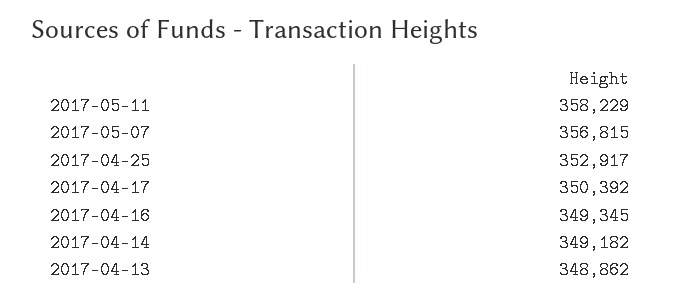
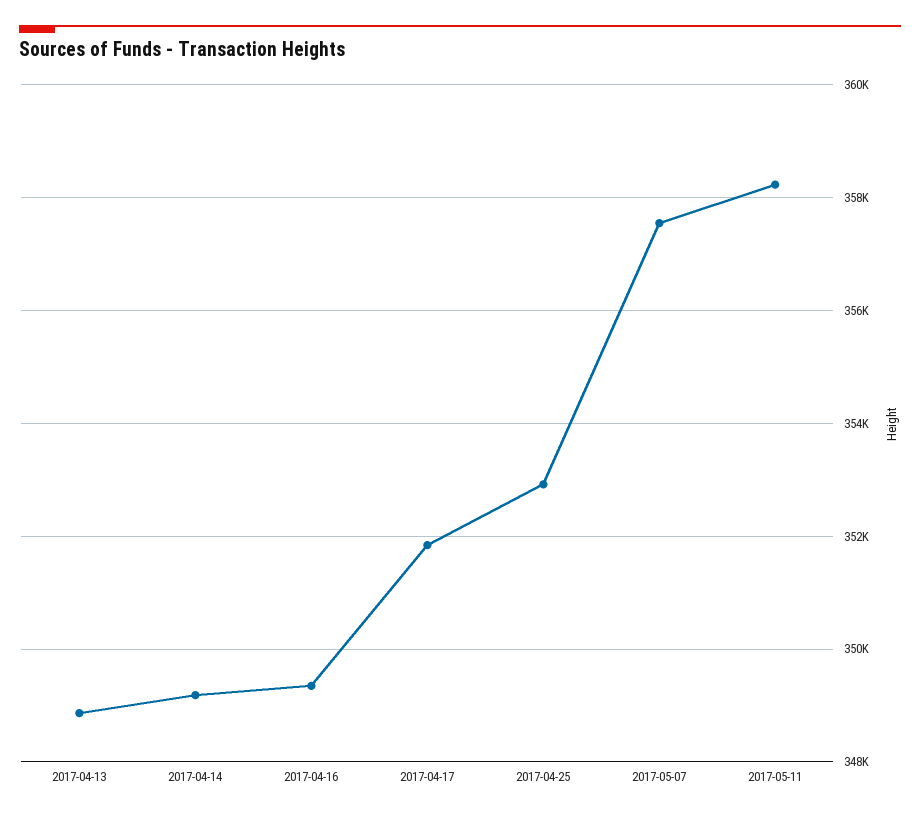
2017-05-07: 356815 -> 357600
2017-04-17: 350392 -> 351800

